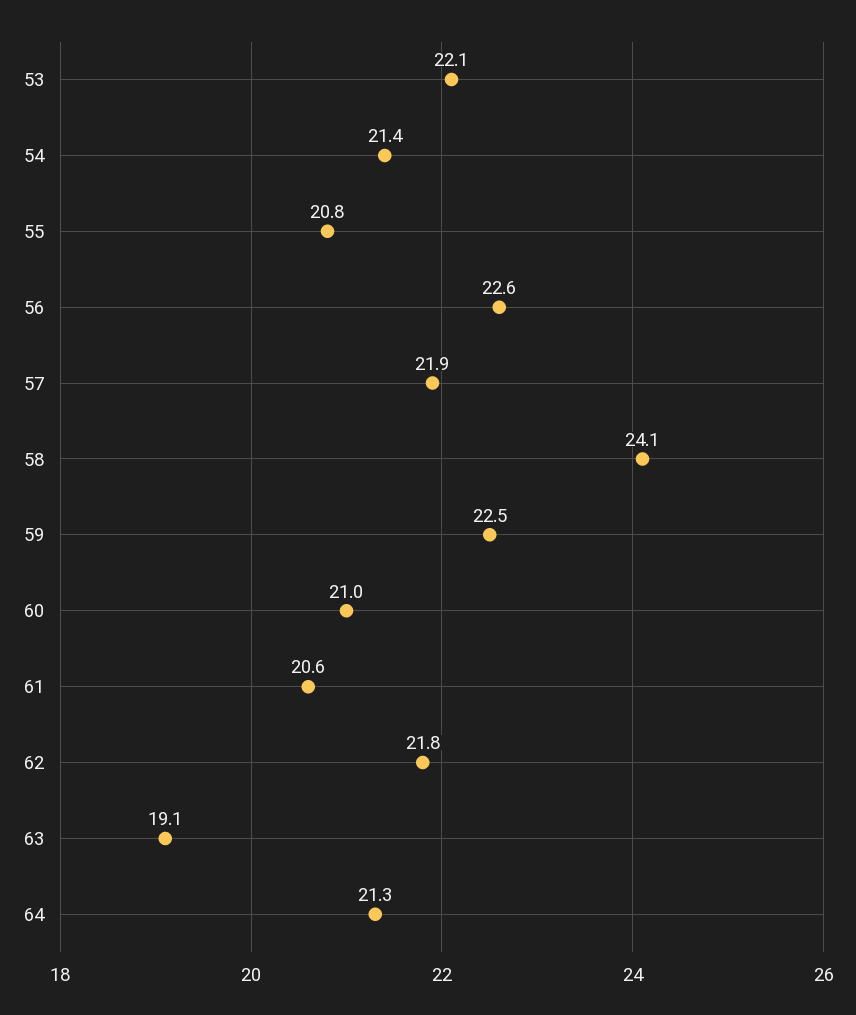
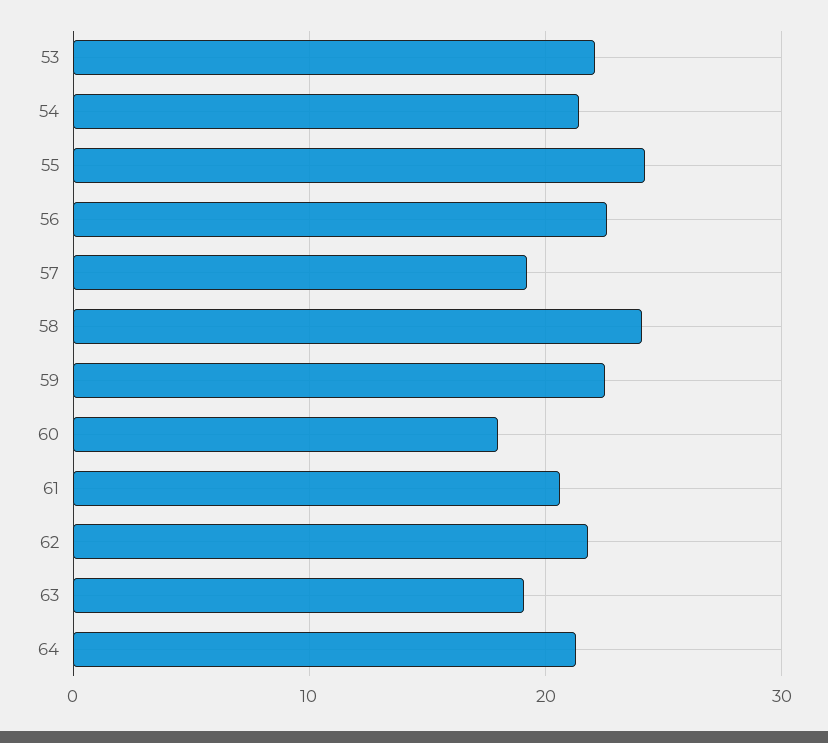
55: 20.8 -> 24
57: 21.9 -> 19
60: 21 -> 18

